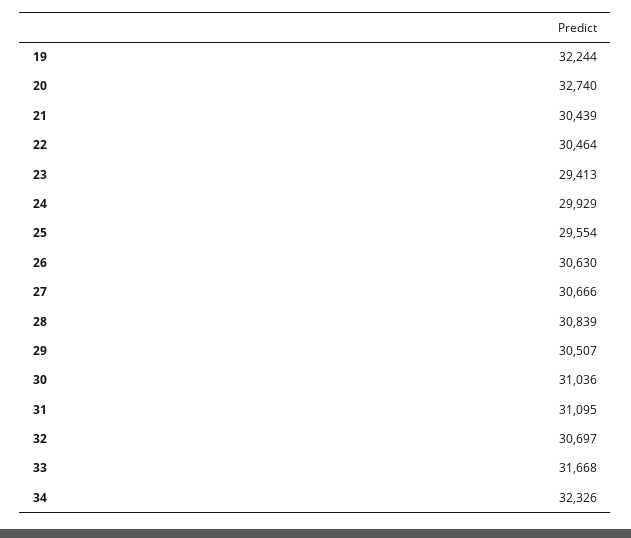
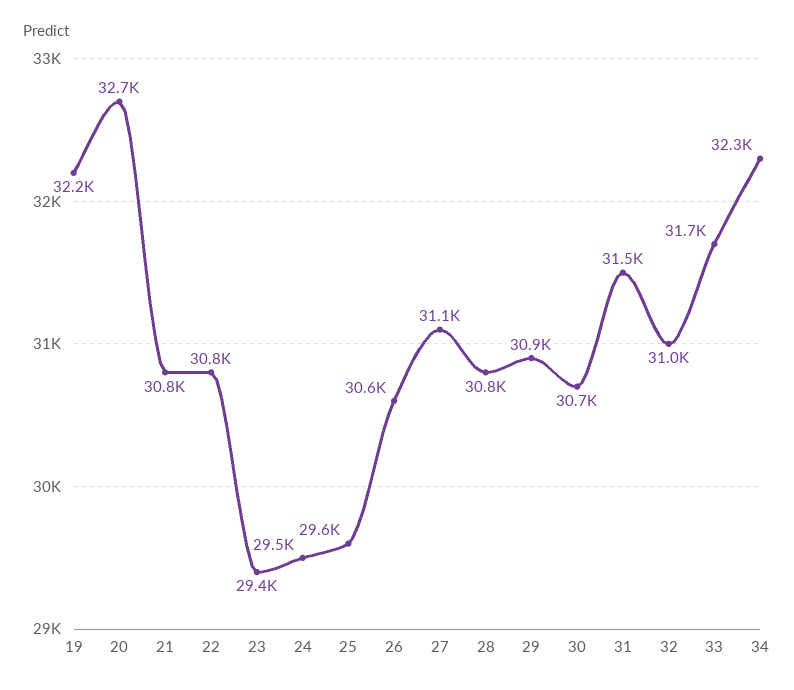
21: 30439 -> 30800
22: 30464 -> 30800
24: 29929 -> 29500
27: 30666 -> 31100
29: 30507 -> 30900
30: 31036 -> 30700
31: 31095 -> 31500
32: 30697 -> 31000

